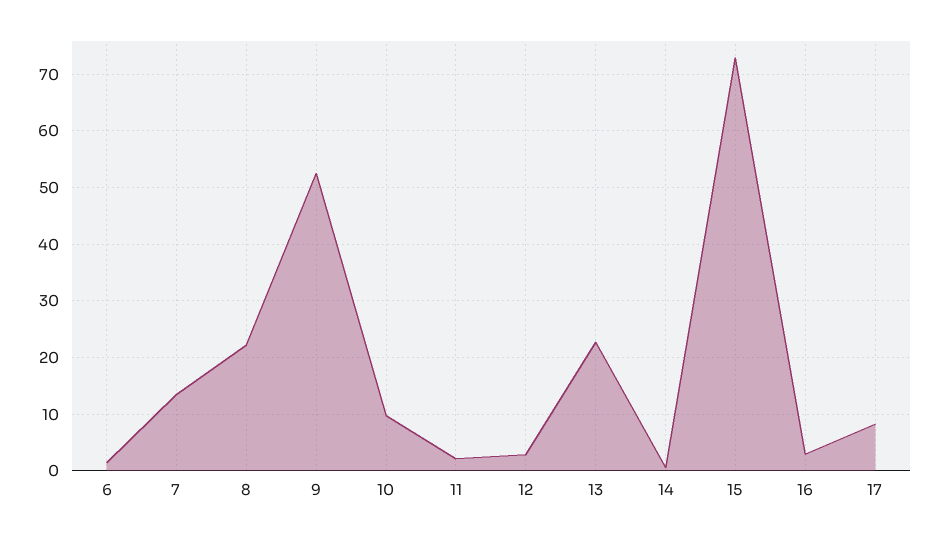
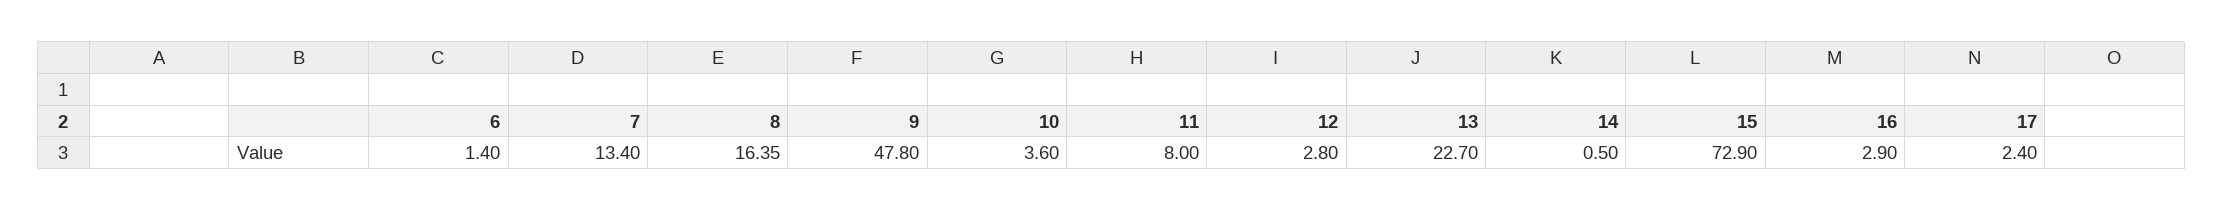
8: 22 -> 16.35
9: 52 -> 47.8
10: 10 -> 3.6
11: 2 -> 8
17: 8 -> 2.4

